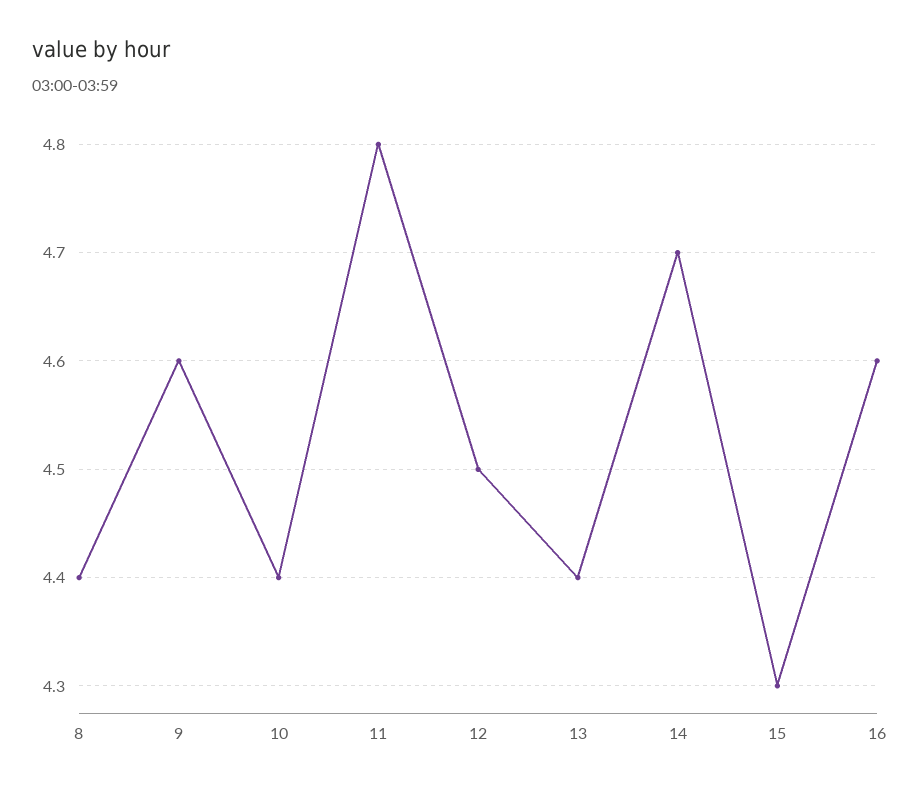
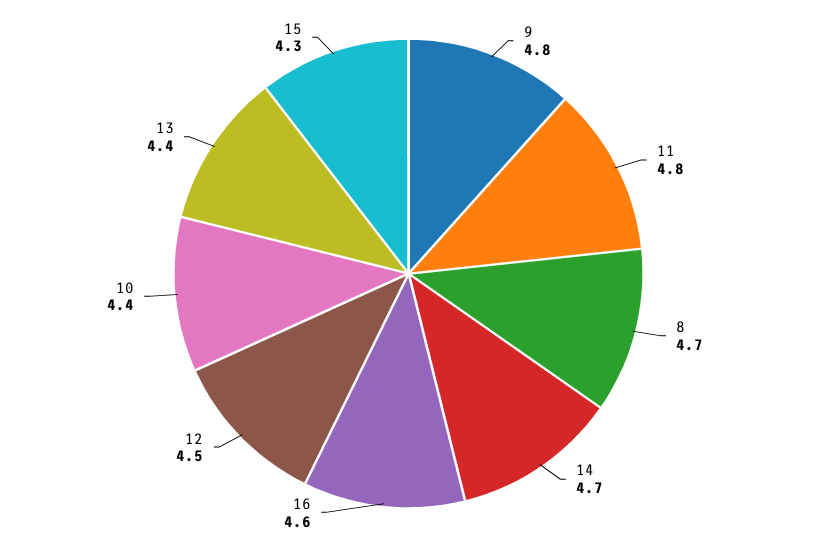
8: 4.4 -> 4.7
9: 4.6 -> 4.8

